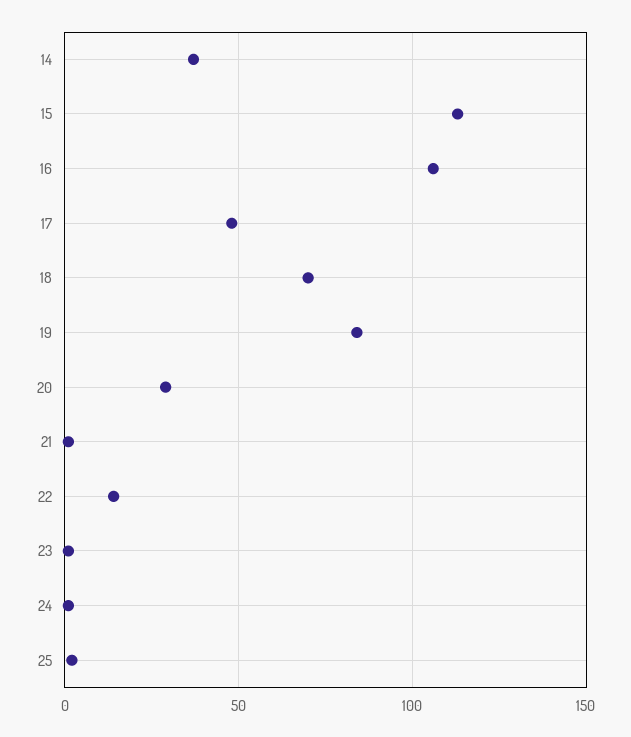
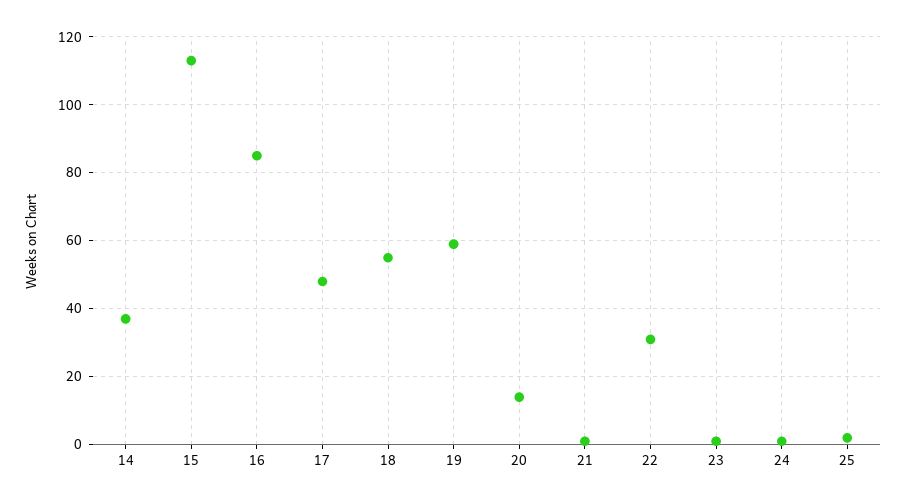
16: 105 -> 85
18: 70 -> 55
19: 85 -> 60
20: 30 -> 15
22: 15 -> 30

